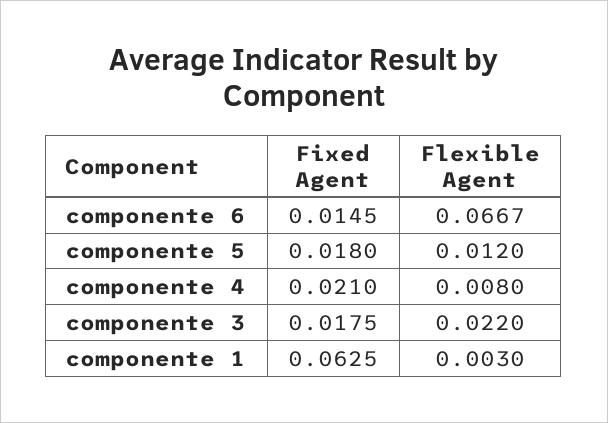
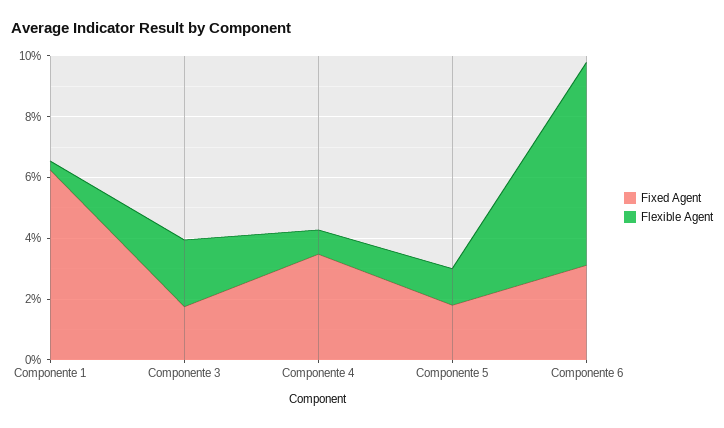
Fixed Agent, componente 6: 0.0145 -> 0.03
Fixed Agent, componente 4: 0.021 -> 0.035

